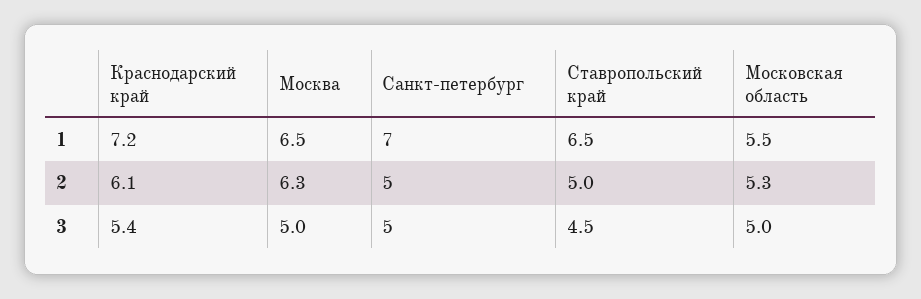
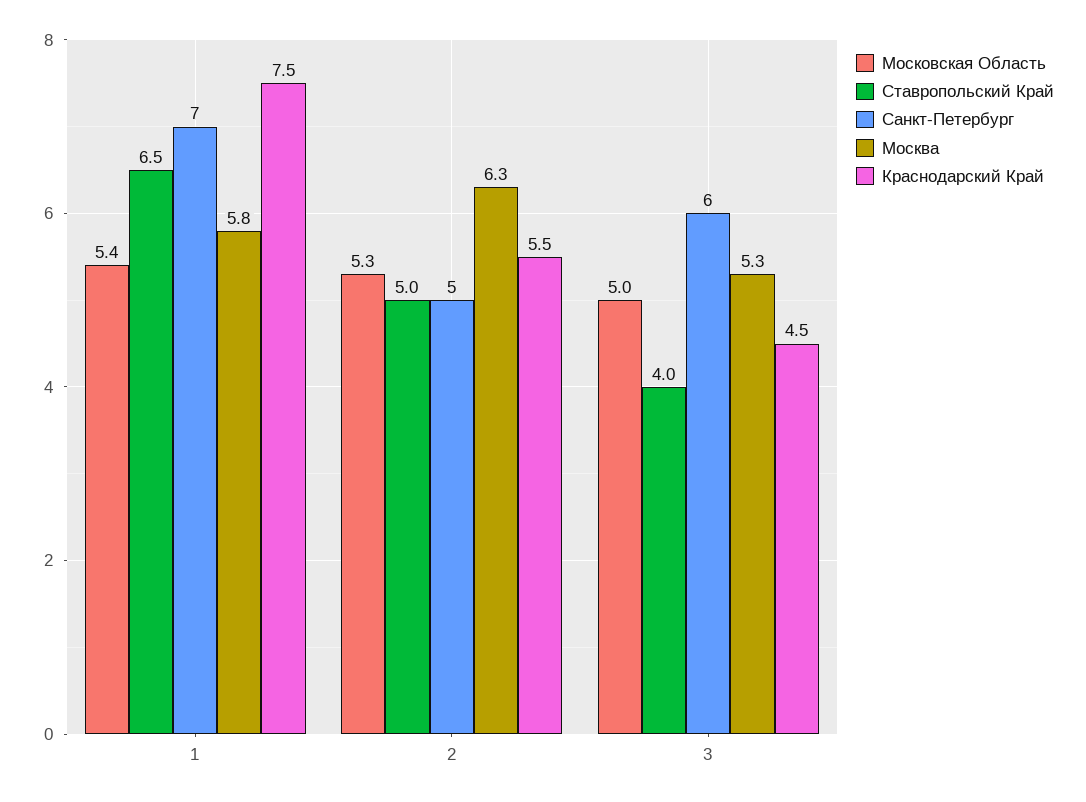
Краснодарский край, 1: 7.2 -> 7.5
Москва, 1: 6.5 -> 5.8
Московская область, 1: 5.5 -> 5.4
Краснодарский край, 2: 6.1 -> 5.5
Краснодарский край, 3: 5.4 -> 4.5
Москва, 3: 5 -> 5.3
Санкт-петербург, 3: 5 -> 6
Ставропольский край, 3: 4.5 -> 4

